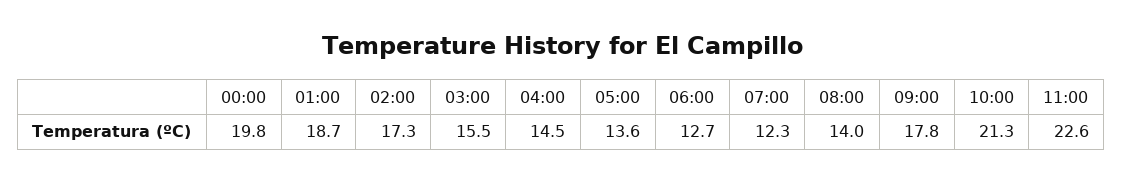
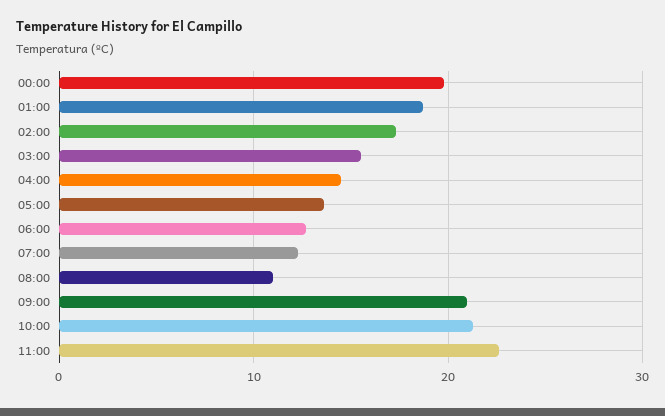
08:00: 14 -> 11
09:00: 17.8 -> 21

